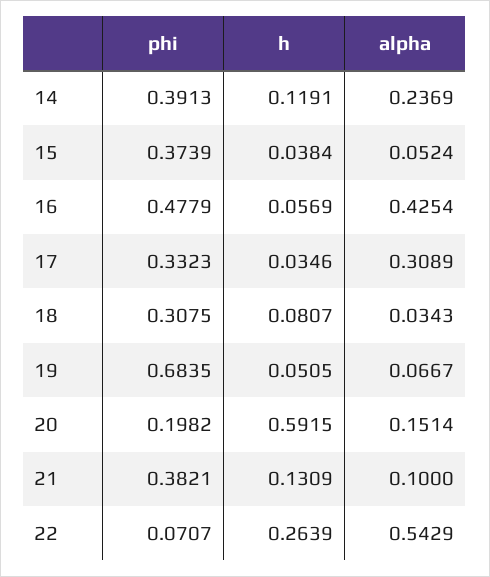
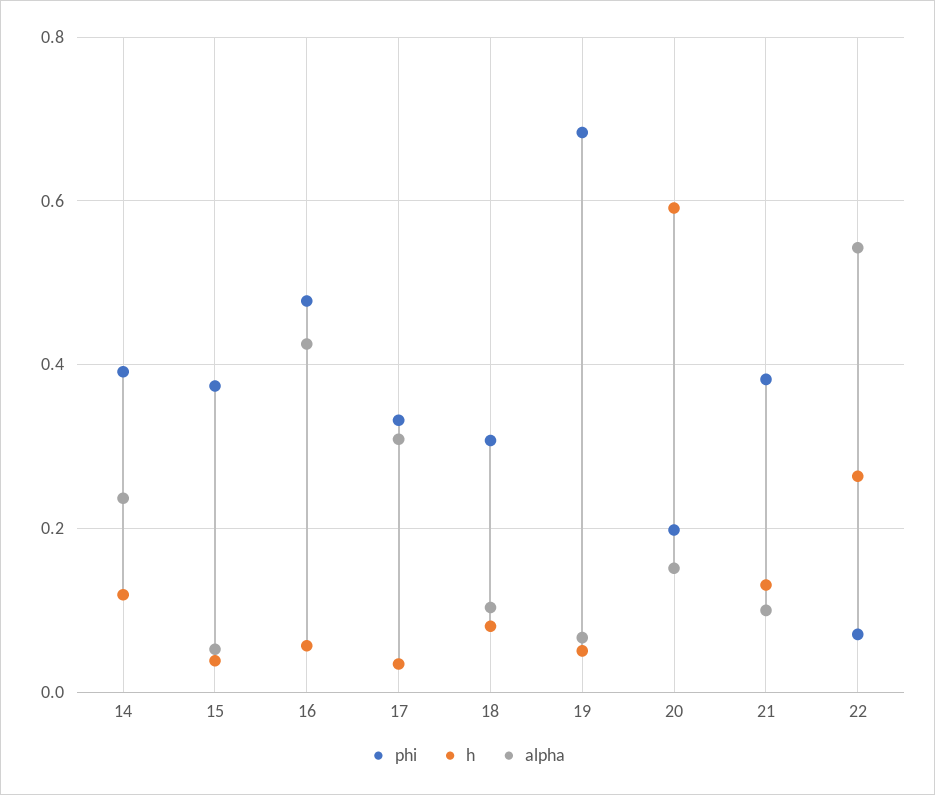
alpha, 18: 0.0343 -> 0.1

